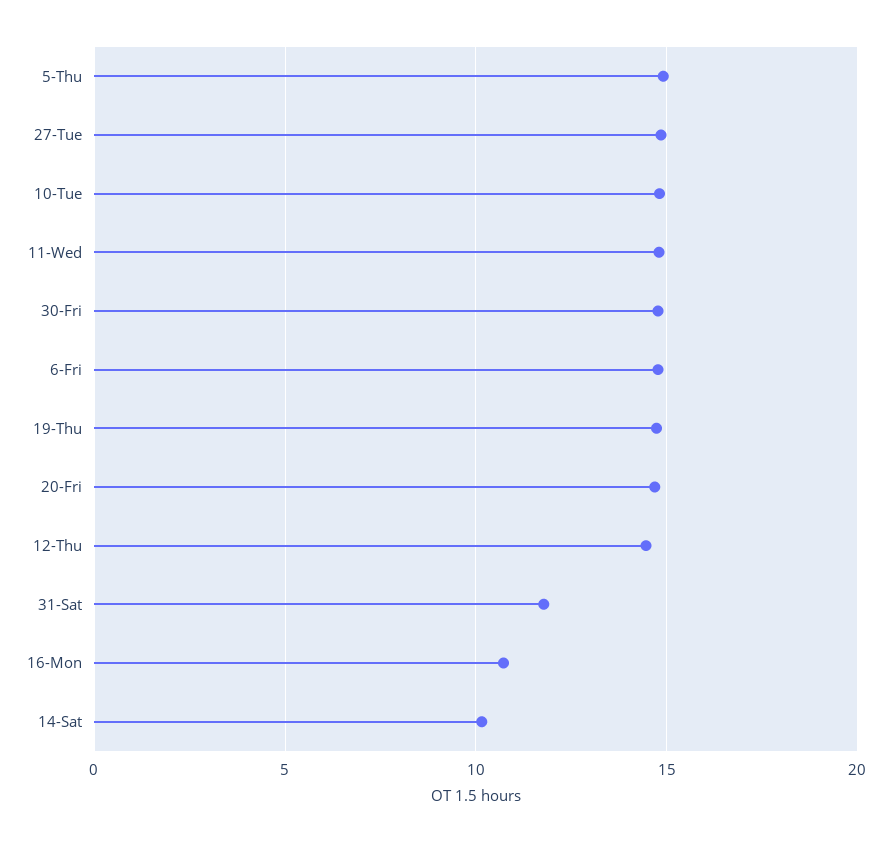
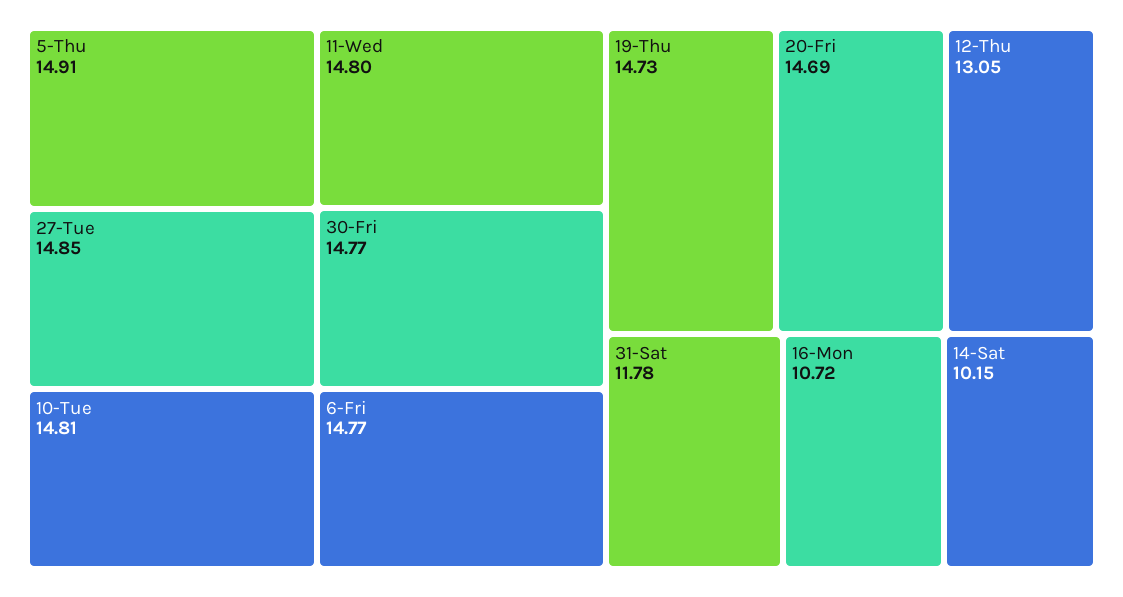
12-Thu: 14.5 -> 13.05

